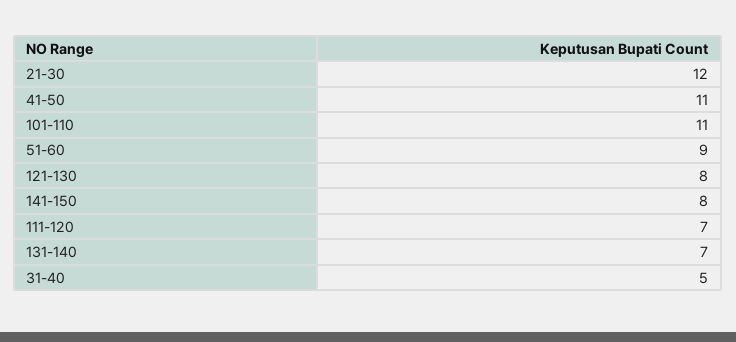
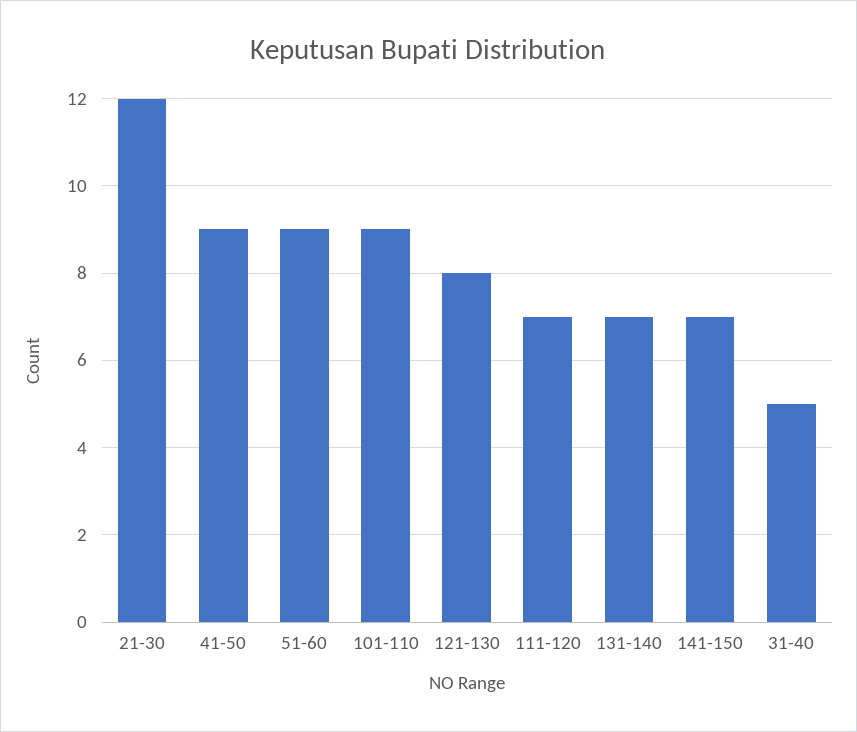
41-50: 11 -> 9
101-110: 11 -> 9
141-150: 8 -> 7

